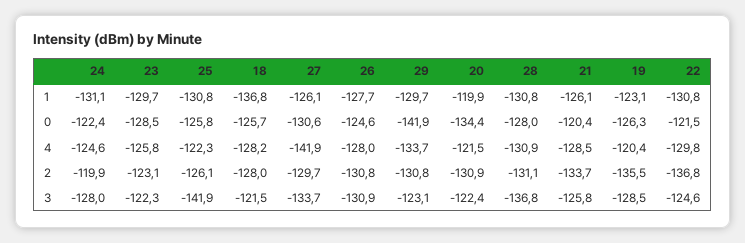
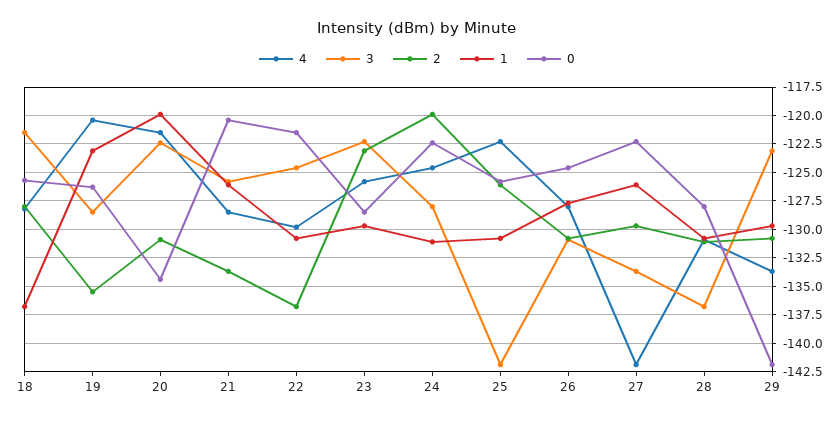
0, 27: -130.6 -> -122.5

